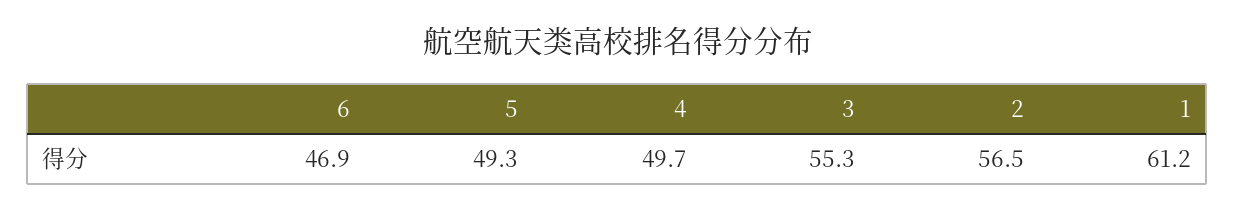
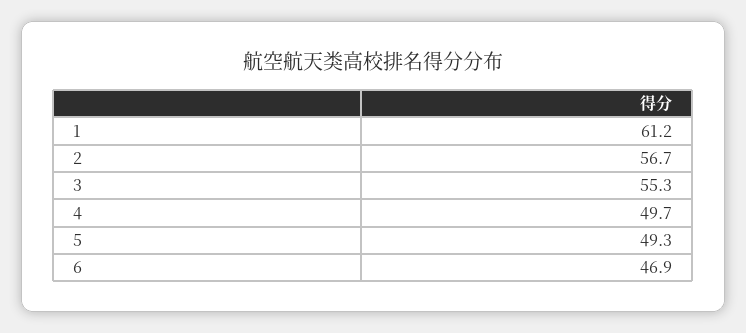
2: 56.5 -> 56.7

